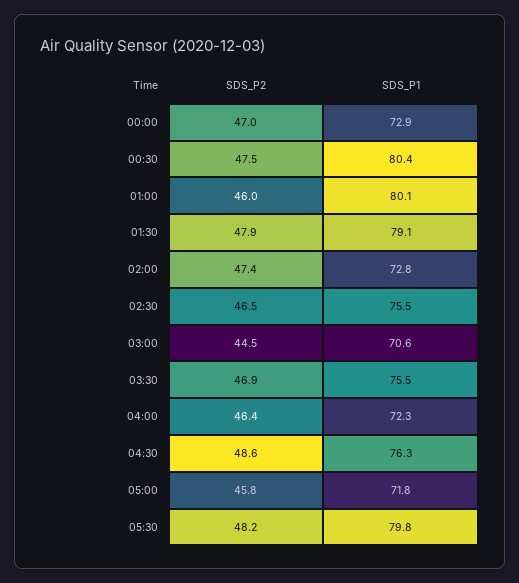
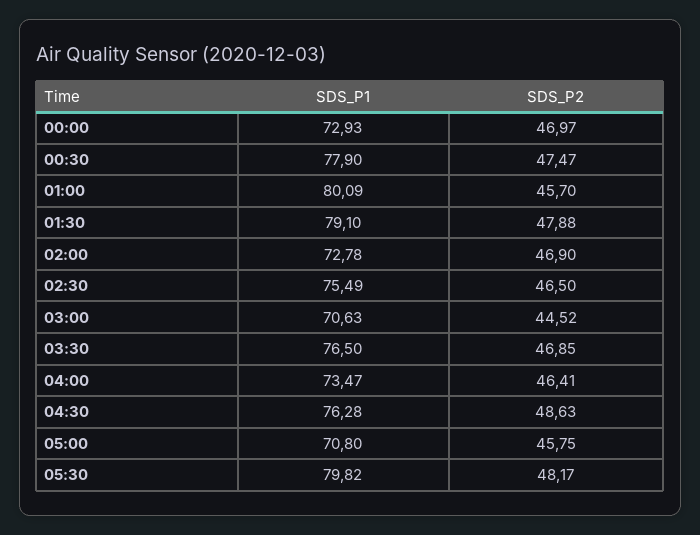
SDS_P1, 00:30: 80.4 -> 77.9
SDS_P2, 01:00: 46 -> 45.7
SDS_P2, 02:00: 47.4 -> 46.9
SDS_P1, 03:30: 75.5 -> 76.5
SDS_P1, 04:00: 72.3 -> 73.47
SDS_P1, 05:00: 71.8 -> 70.8

